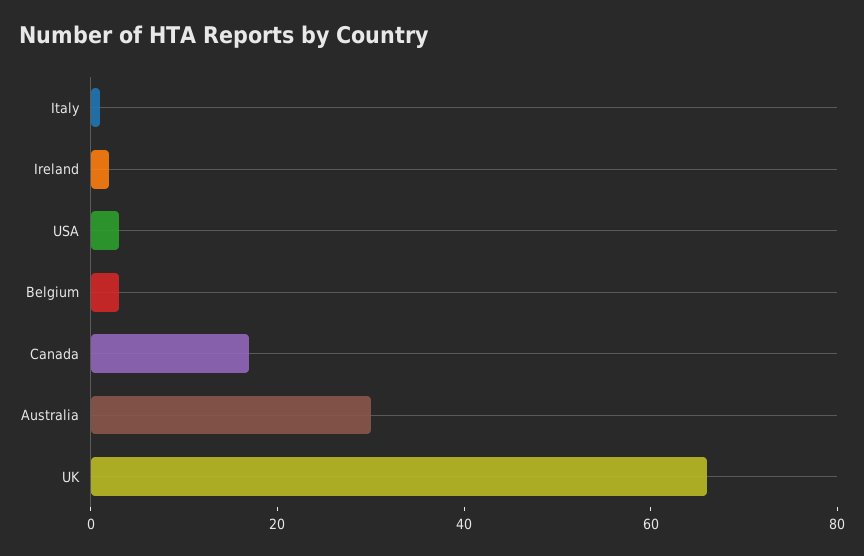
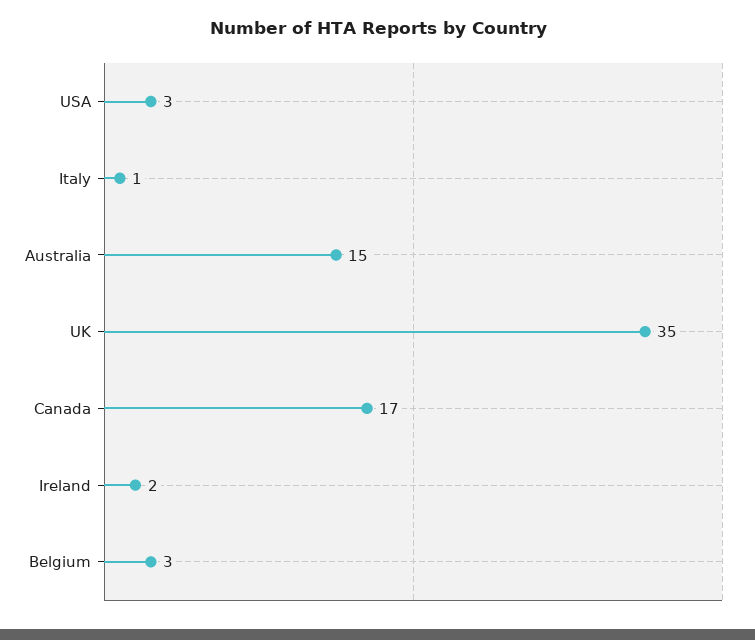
Australia: 30 -> 15
UK: 65 -> 35

